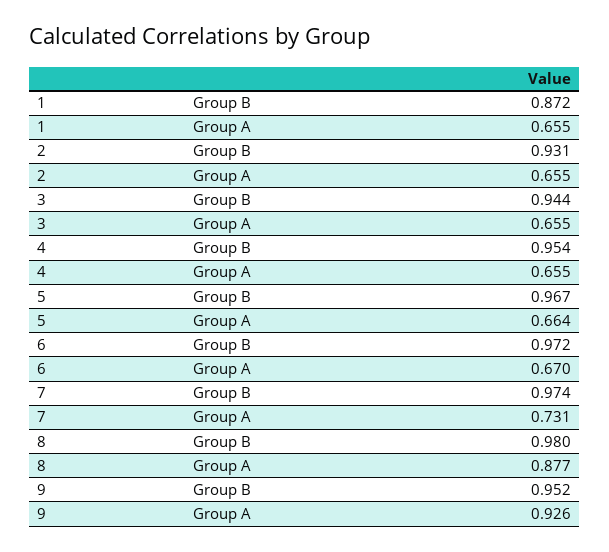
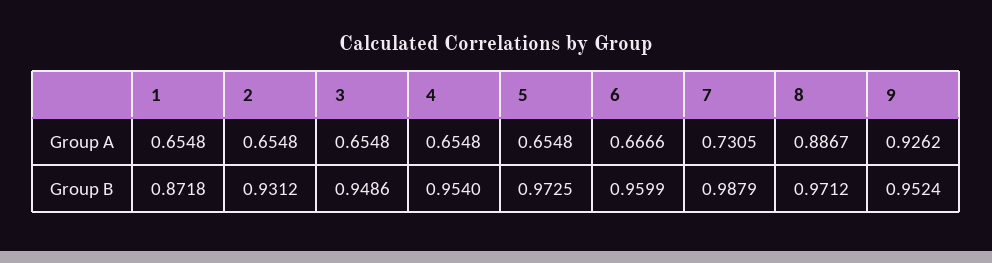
3, Group B: 0.944 -> 0.9486
5, Group B: 0.967 -> 0.9725
5, Group A: 0.664 -> 0.6548
6, Group B: 0.972 -> 0.9599
6, Group A: 0.67 -> 0.6666
7, Group B: 0.974 -> 0.9879
8, Group B: 0.98 -> 0.9712
8, Group A: 0.877 -> 0.8867

